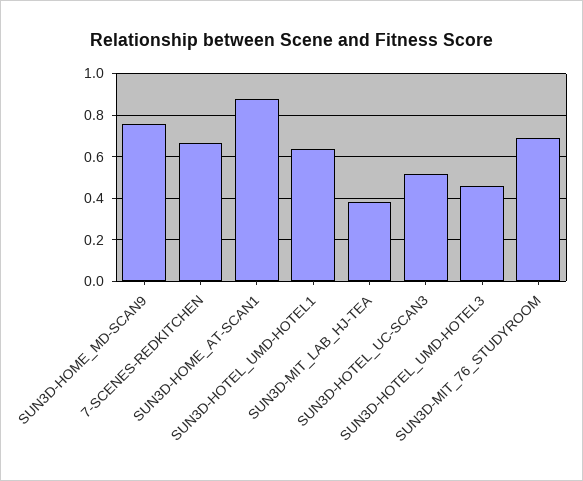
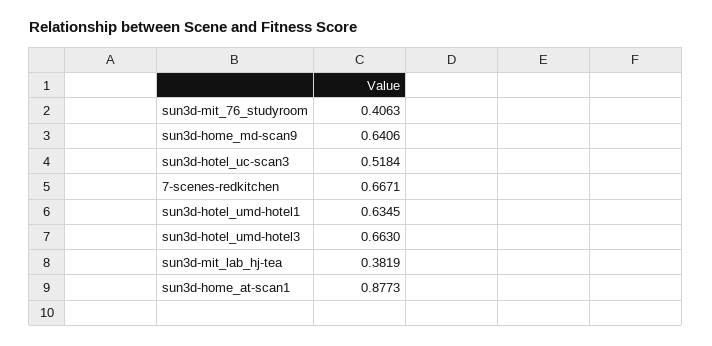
SUN3D-HOME_MD-SCAN9: 0.75 -> 0.6406
SUN3D-HOTEL_UMD-HOTEL3: 0.45 -> 0.663
SUN3D-MIT_76_STUDYROOM: 0.7 -> 0.4063

